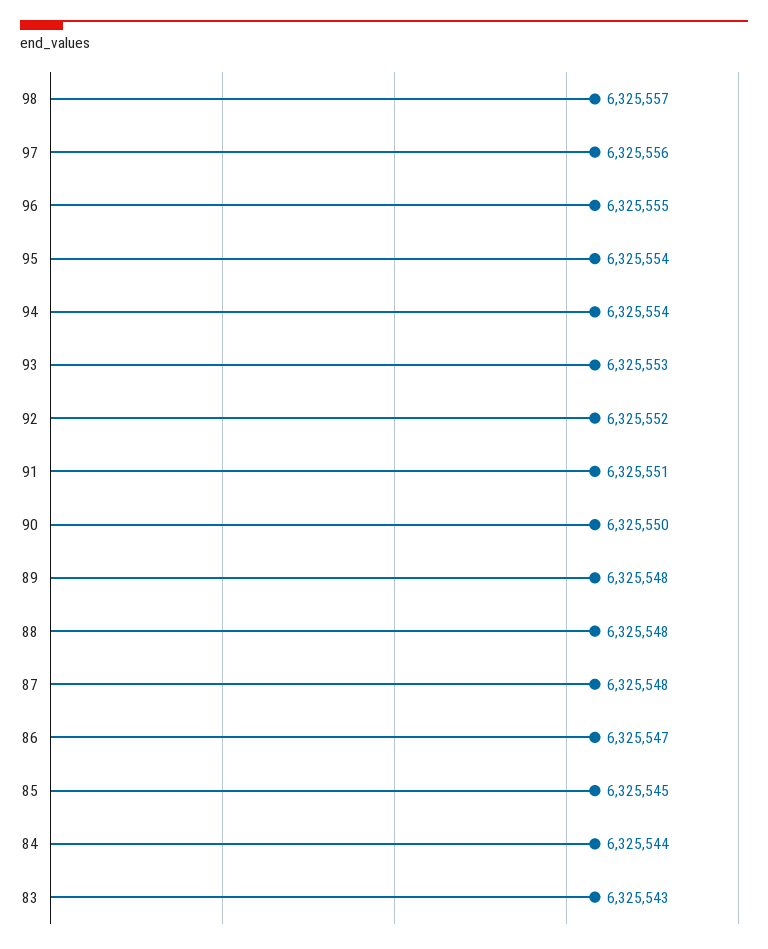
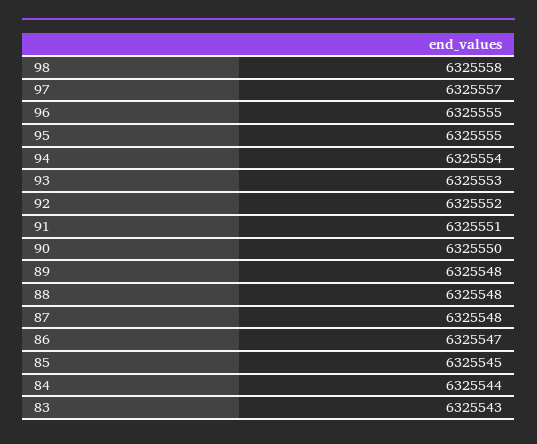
98: 6325557 -> 6325558
97: 6325556 -> 6325557
95: 6325554 -> 6325555

